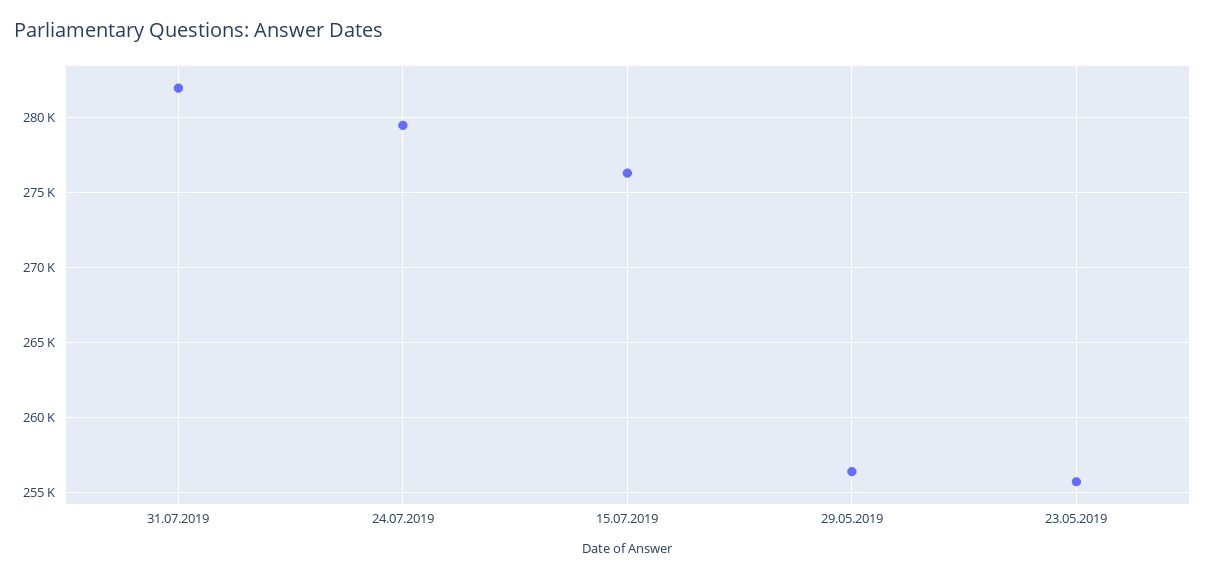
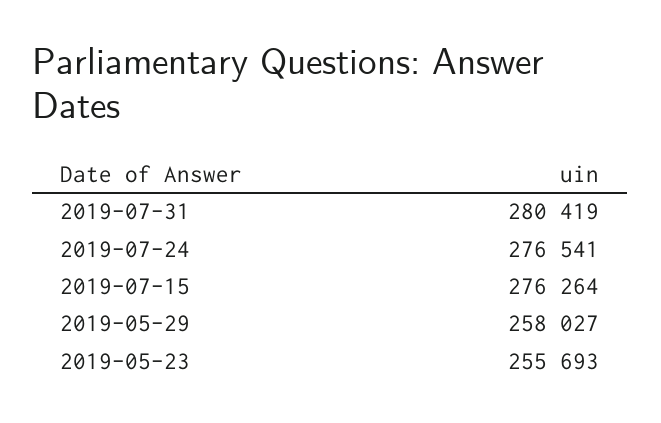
31.07.2019: 282000 -> 280419
24.07.2019: 279500 -> 276541
29.05.2019: 256500 -> 258027

